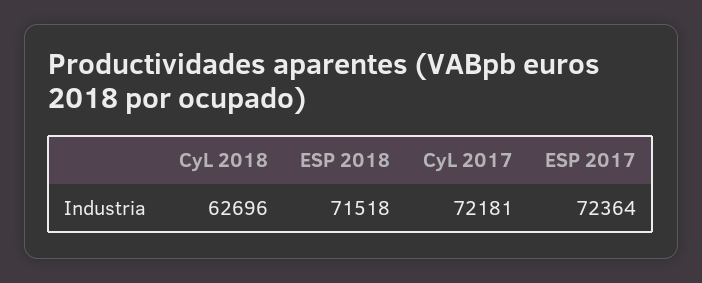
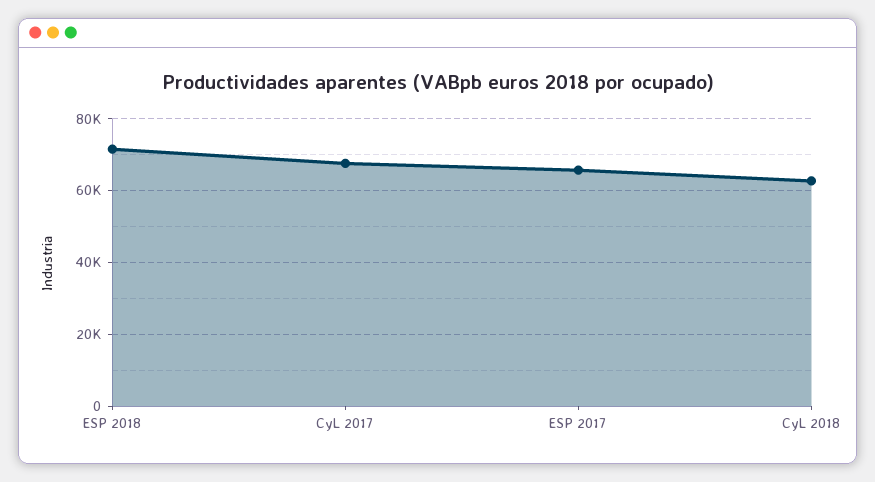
CyL 2017: 72181 -> 68000
ESP 2017: 72364 -> 66000

